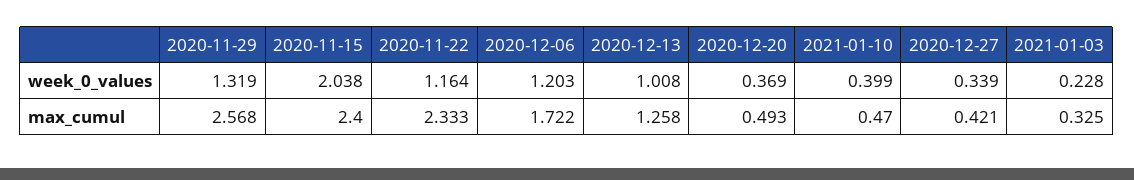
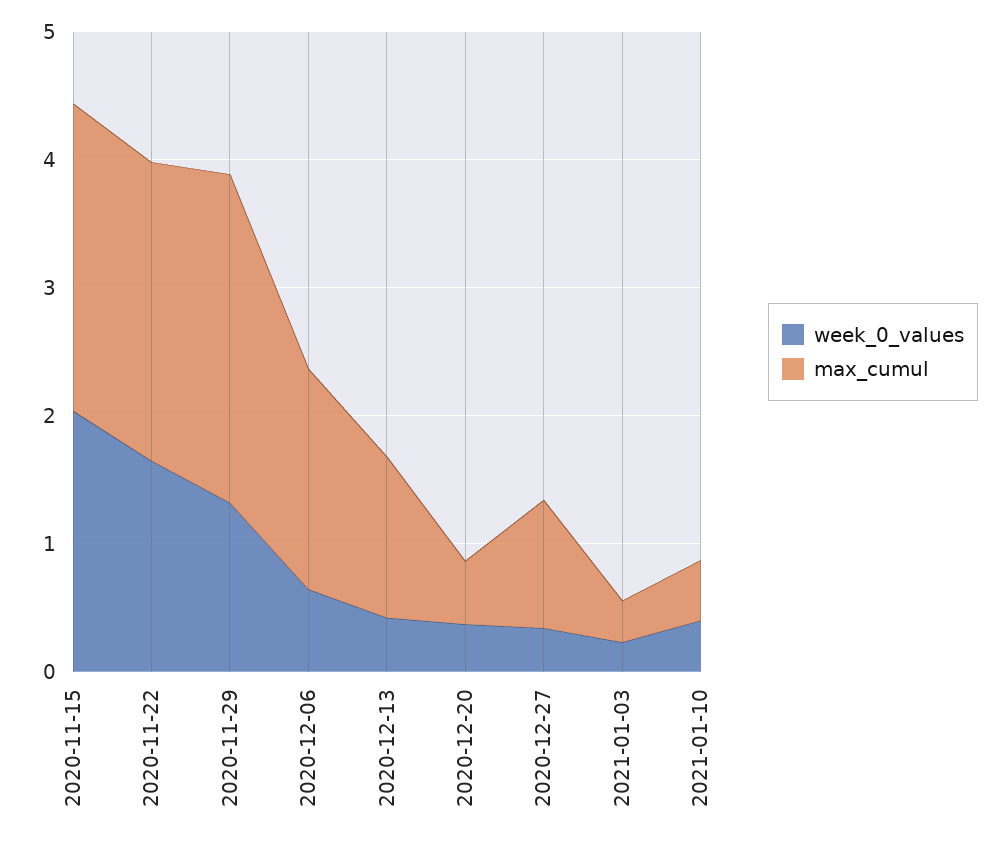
week_0_values, 2020-11-22: 1.164 -> 1.6
week_0_values, 2020-12-06: 1.203 -> 0.6
week_0_values, 2020-12-13: 1.008 -> 0.4
max_cumul, 2020-12-27: 0.421 -> 1

